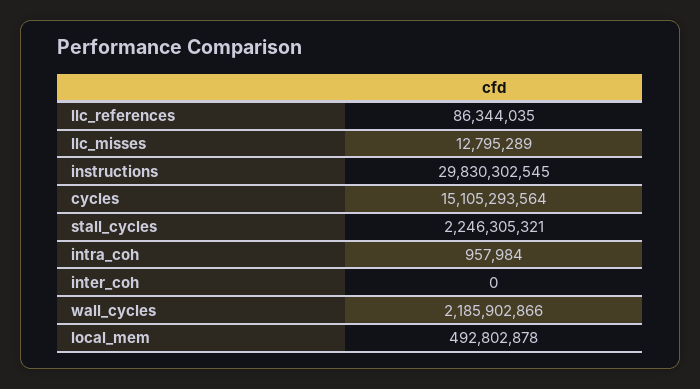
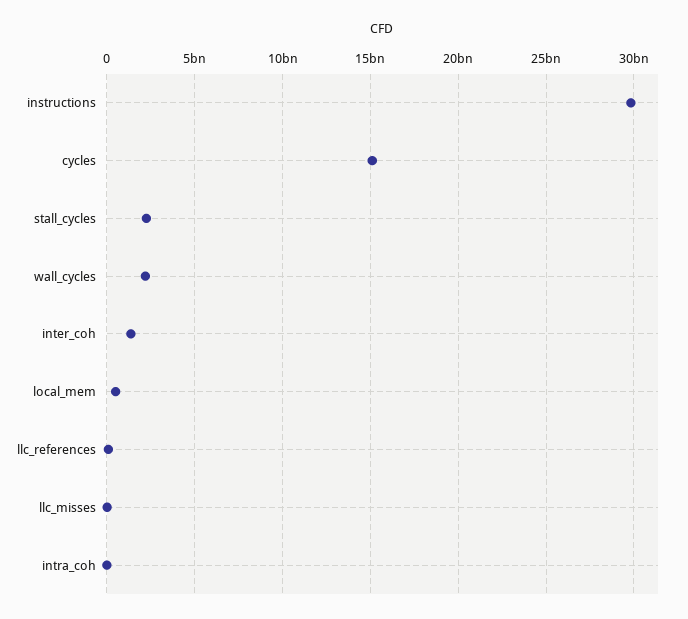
inter_coh: 0 -> 1500000000

